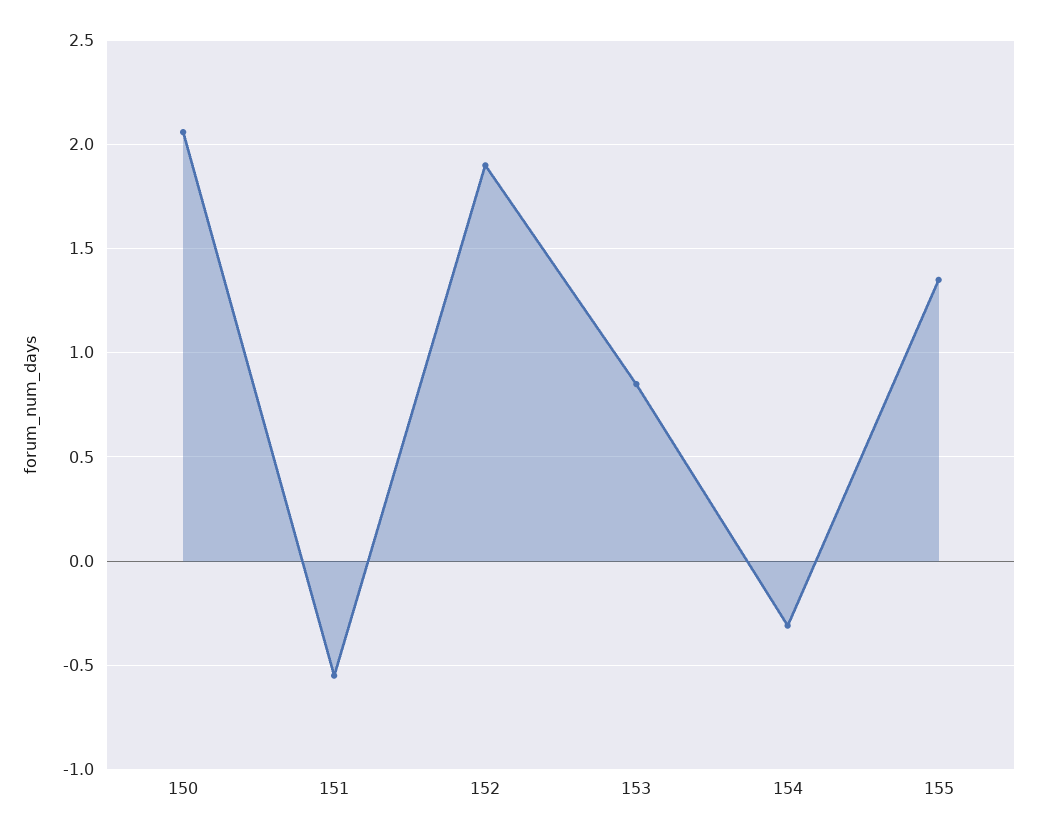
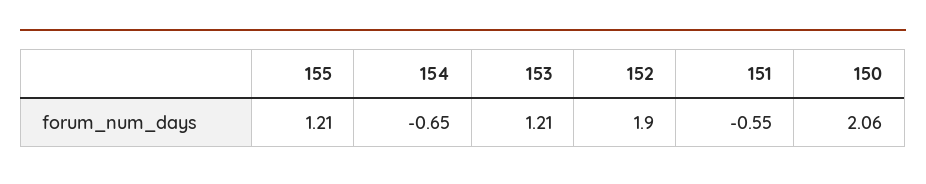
153: 0.85 -> 1.21
154: -0.3 -> -0.65
155: 1.35 -> 1.21

